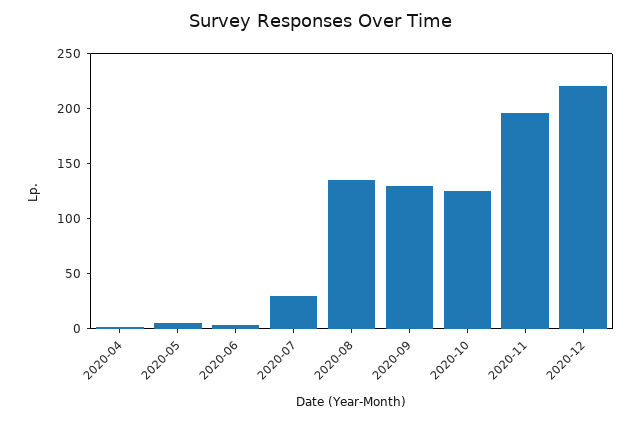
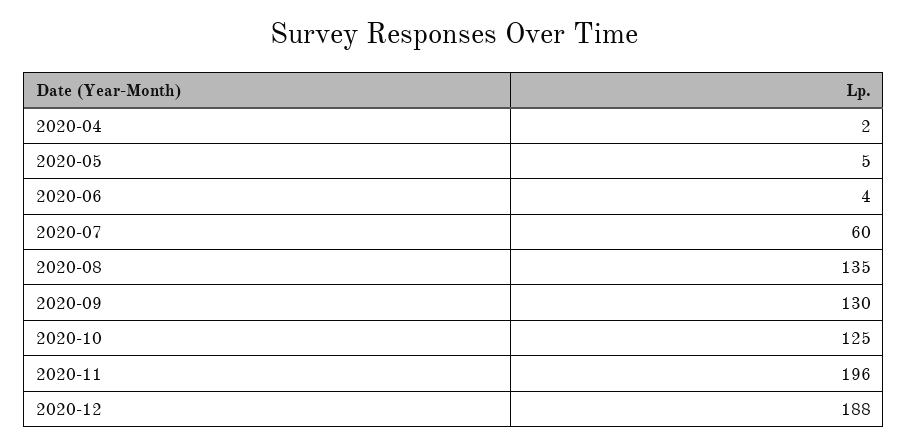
2020-07: 30 -> 60
2020-12: 220 -> 188

